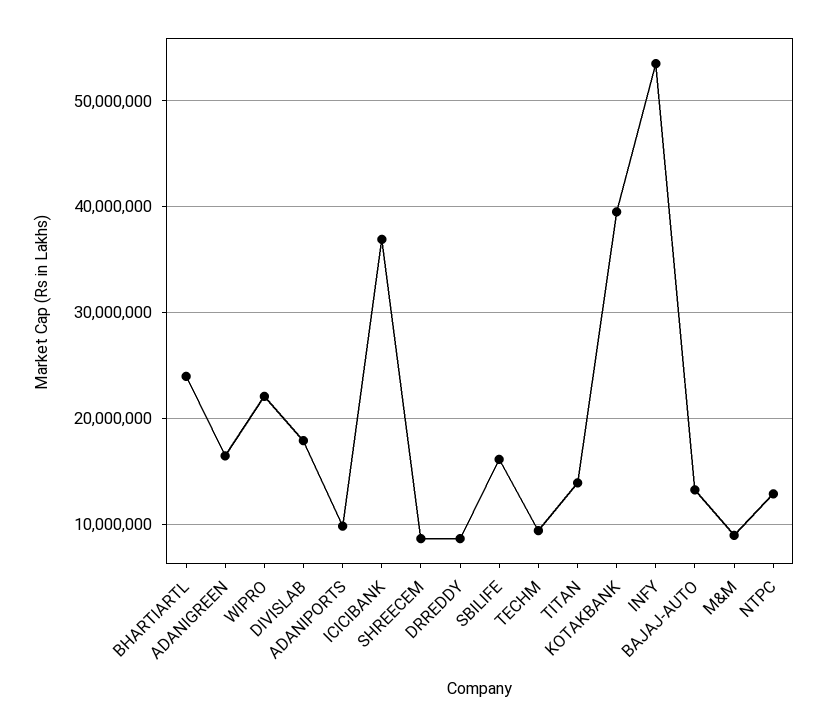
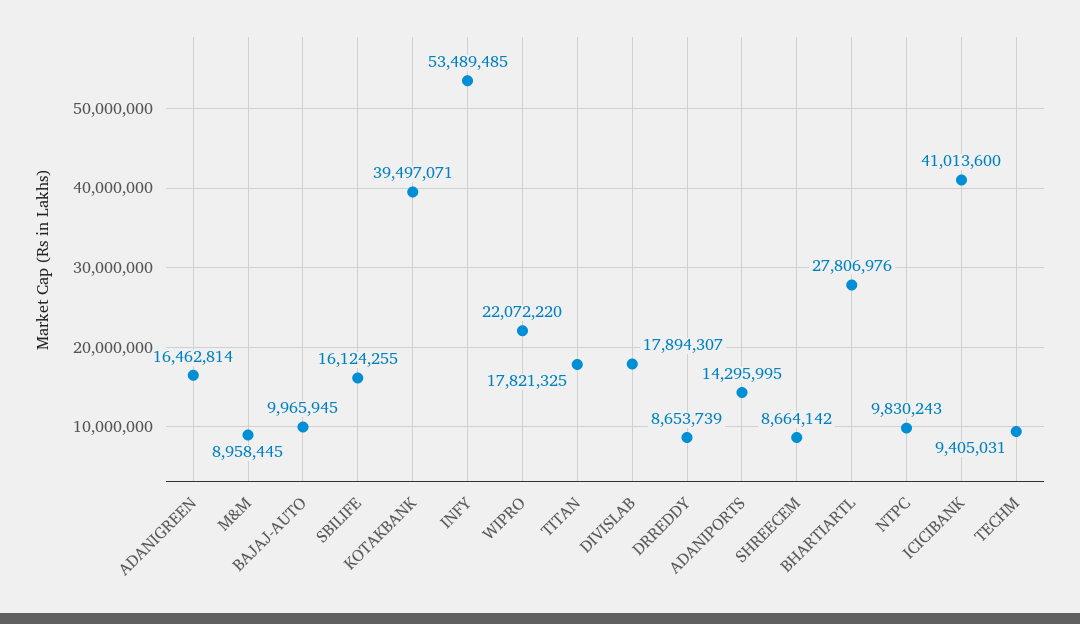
BHARTIARTL: 24000000 -> 27806976
ADANIPORTS: 10000000 -> 14295995
ICICIBANK: 37000000 -> 41013600
TITAN: 14000000 -> 17821325
BAJAJ-AUTO: 13000000 -> 9965945
NTPC: 13000000 -> 9830243

